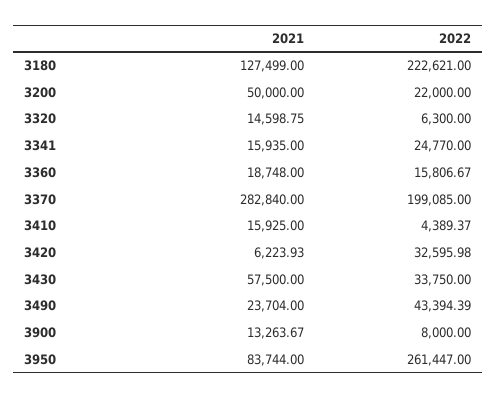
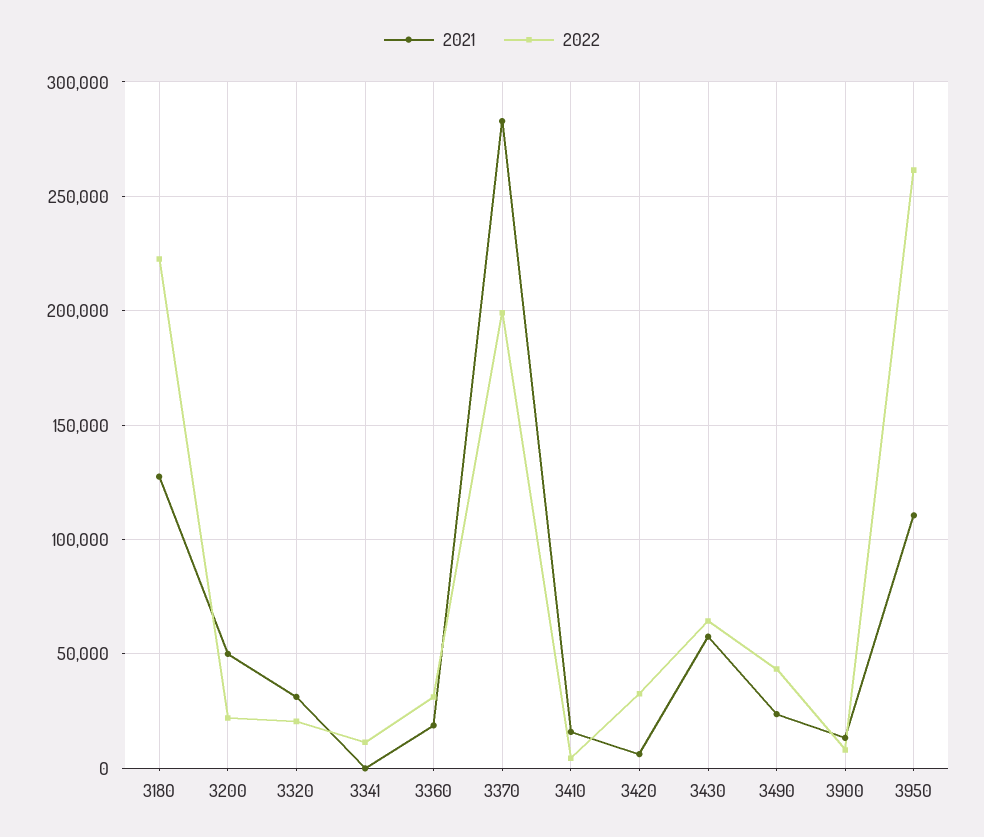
2021, 3320: 14598.75 -> 30000
2022, 3320: 6300 -> 20000
2021, 3341: 15935 -> 0
2022, 3341: 24770 -> 10000
2022, 3360: 15806.67 -> 30000
2022, 3430: 33750 -> 65000
2021, 3950: 83744 -> 110000

